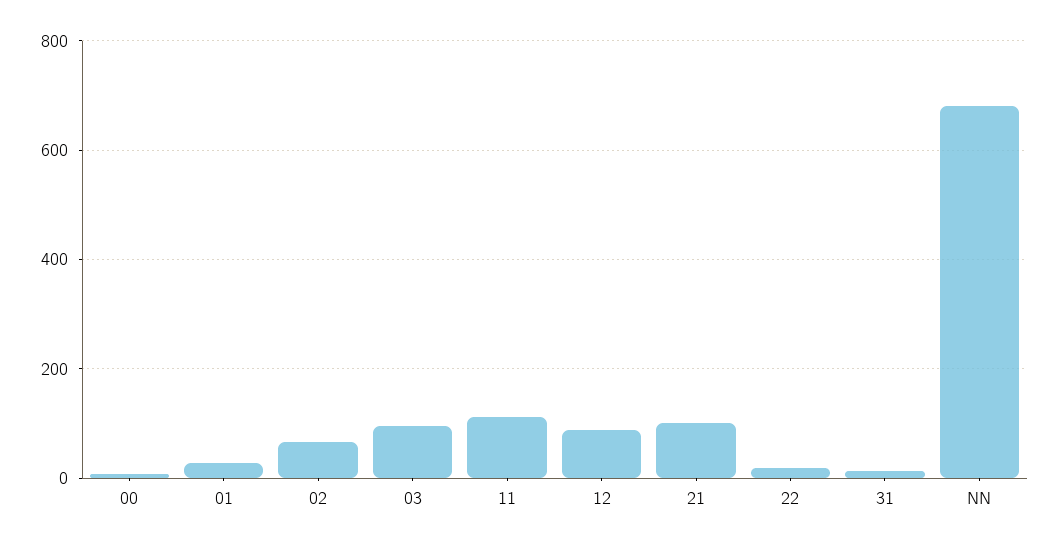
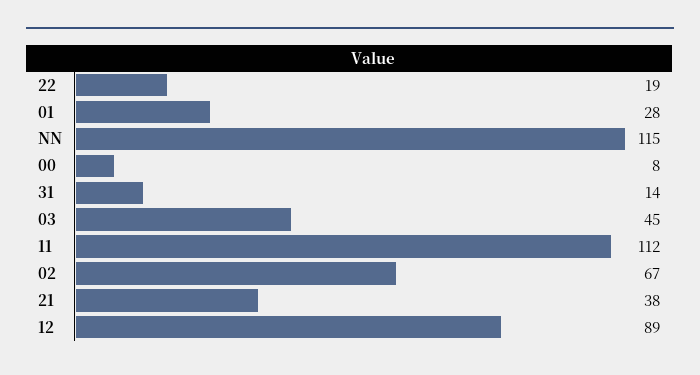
03: 100 -> 45
21: 100 -> 38
NN: 680 -> 115

